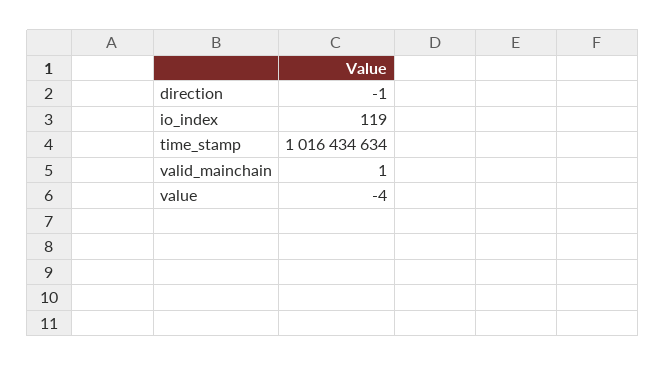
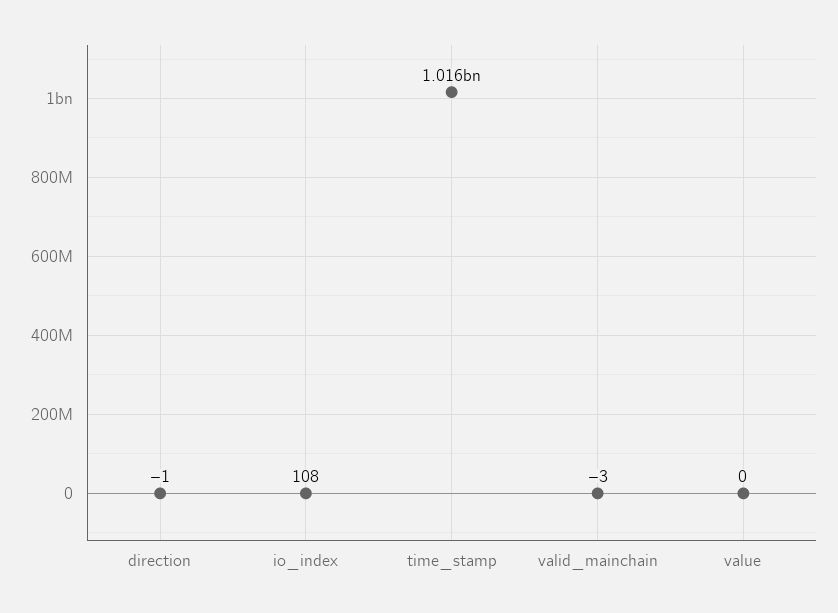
io_index: 119 -> 108
valid_mainchain: 1 -> -3
value: -4 -> 0

